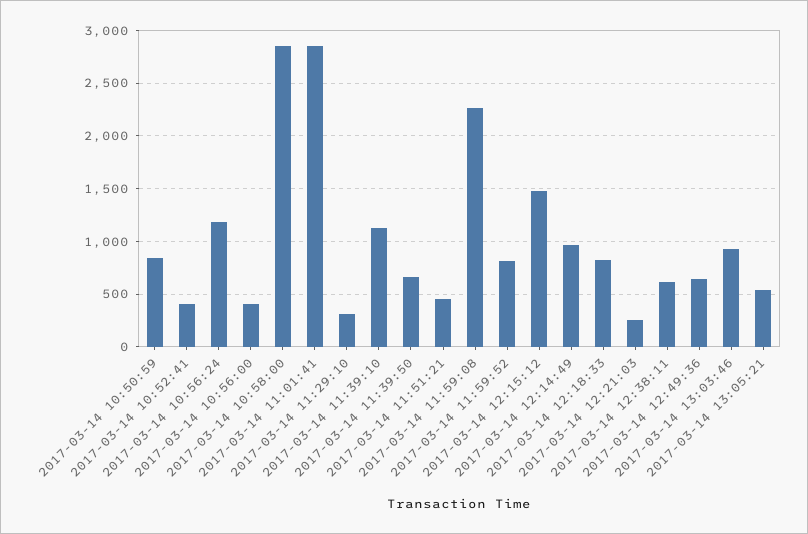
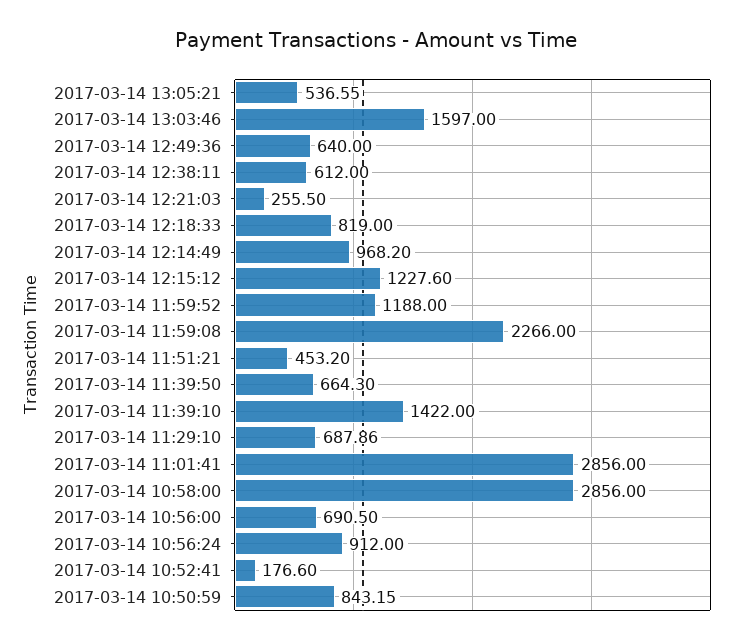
2017-03-14 10:52:41: 400 -> 176.6
2017-03-14 10:56:24: 1200 -> 912
2017-03-14 10:56:00: 400 -> 690.5
2017-03-14 11:29:10: 300 -> 687.86
2017-03-14 11:39:10: 1100 -> 1422
2017-03-14 11:59:52: 800 -> 1188
2017-03-14 12:15:12: 1500 -> 1227.6
2017-03-14 13:03:46: 900 -> 1597

